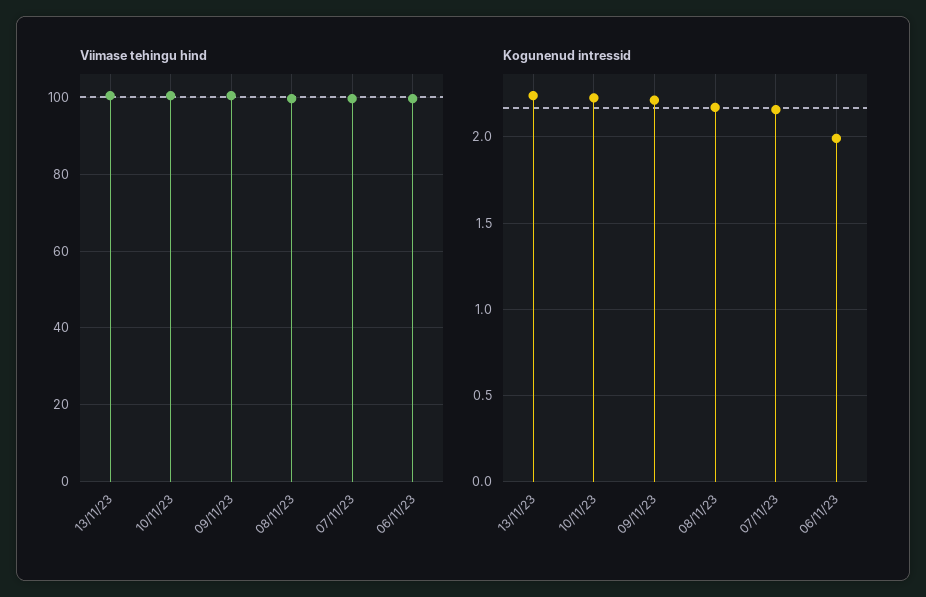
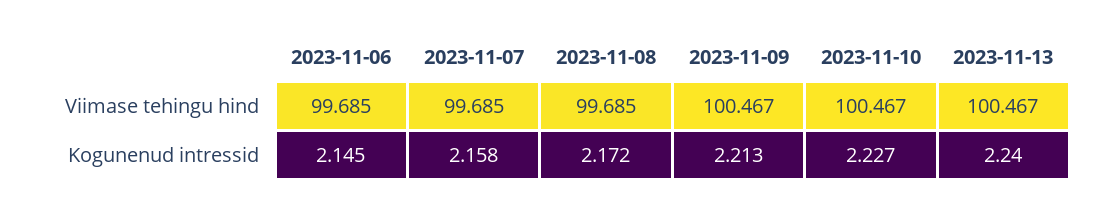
Kogunenud intressid, 06/11/23: 2 -> 2.145

